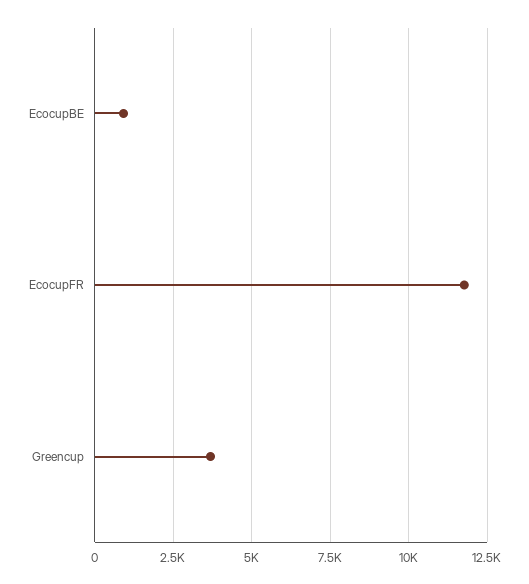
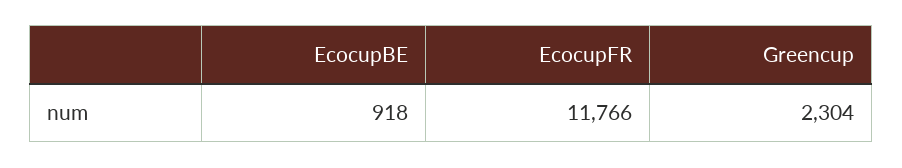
Greencup: 3750 -> 2304

